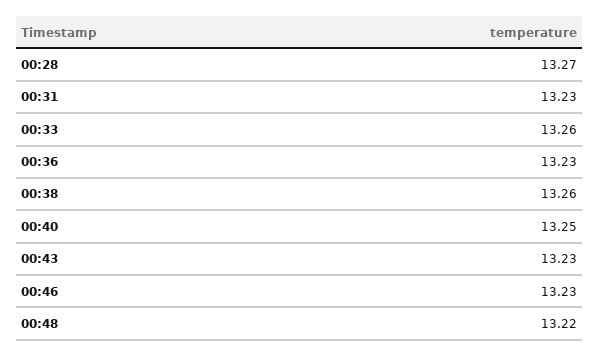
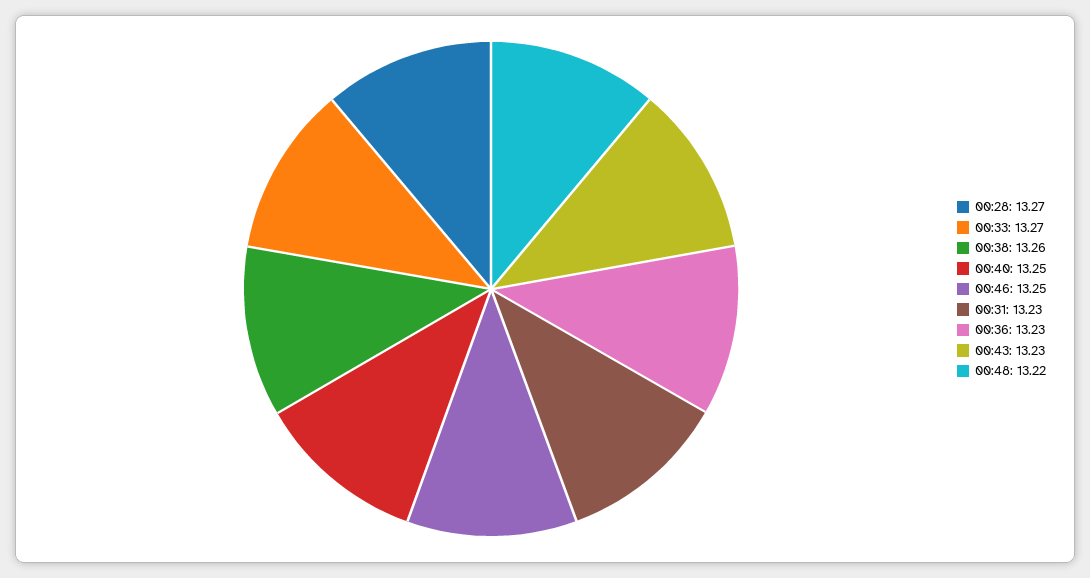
00:33: 13.26 -> 13.27
00:46: 13.23 -> 13.25

